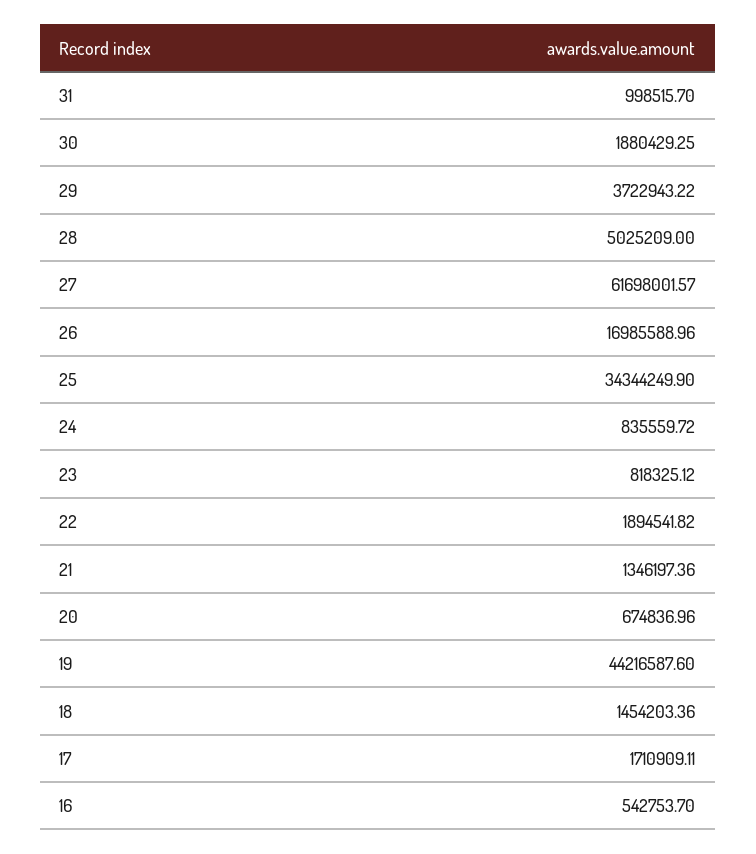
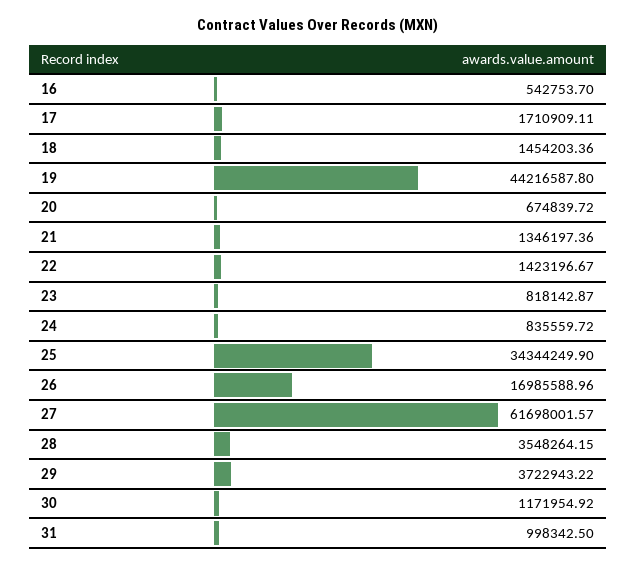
31: 998515.7 -> 998342.5
30: 1880429.25 -> 1171954.92
28: 5025209 -> 3548264.15
23: 818325.12 -> 818142.87
22: 1894541.82 -> 1423196.67
20: 674836.96 -> 674839.72
19: 44216587.6 -> 44216587.8

